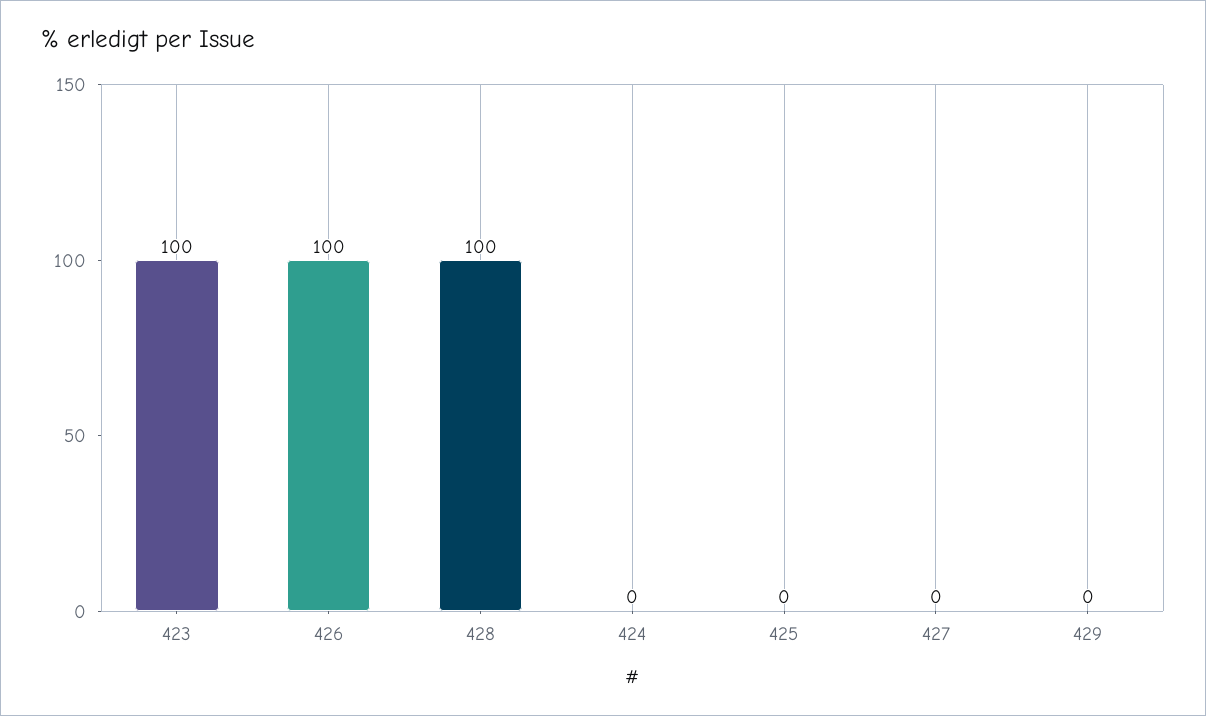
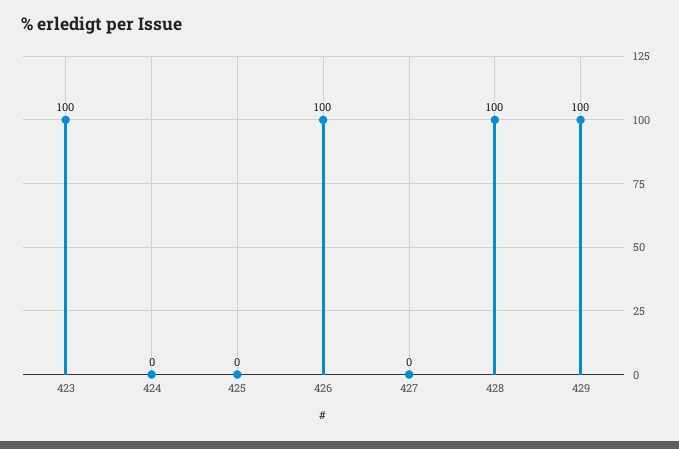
429: 0 -> 100

